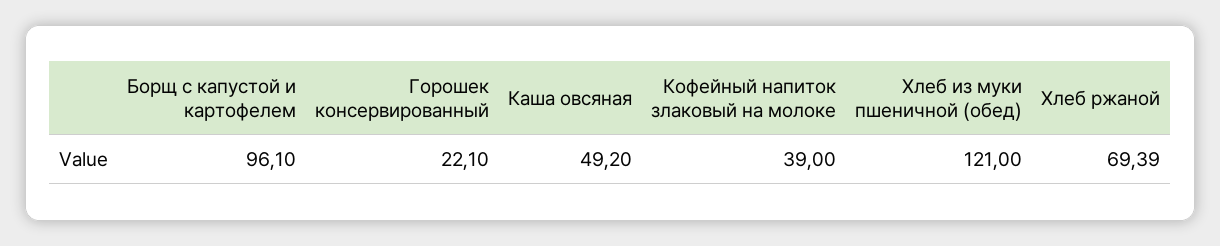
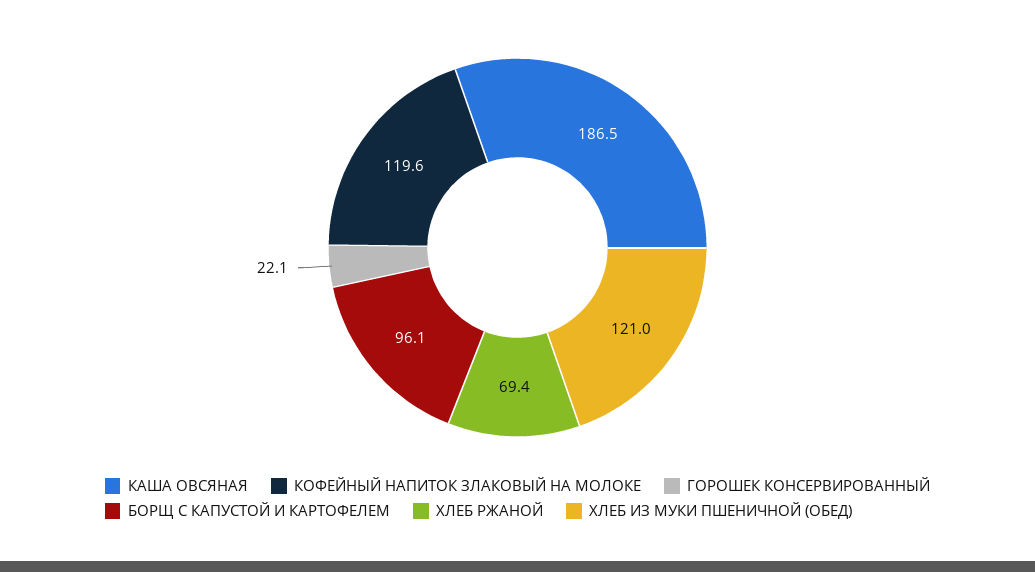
Каша овсяная: 49.2 -> 186.5
Кофейный напиток злаковый на молоке: 39 -> 119.6

